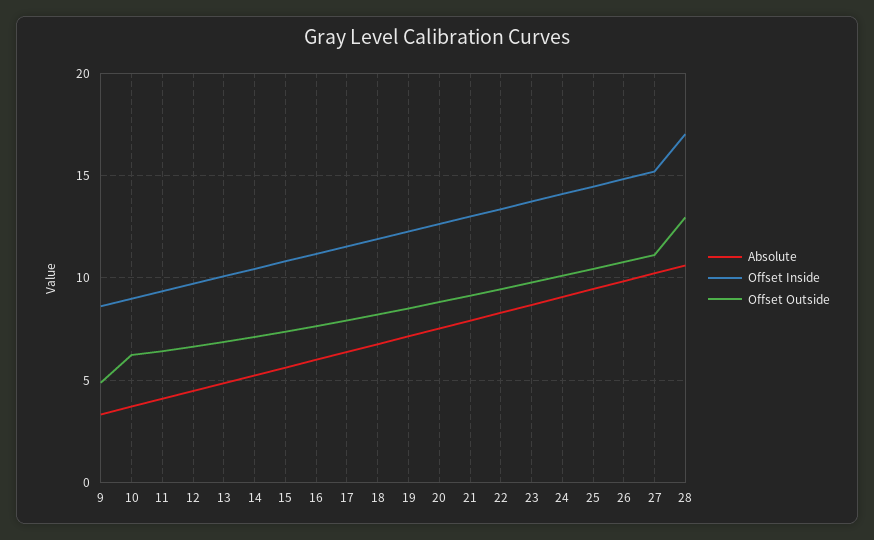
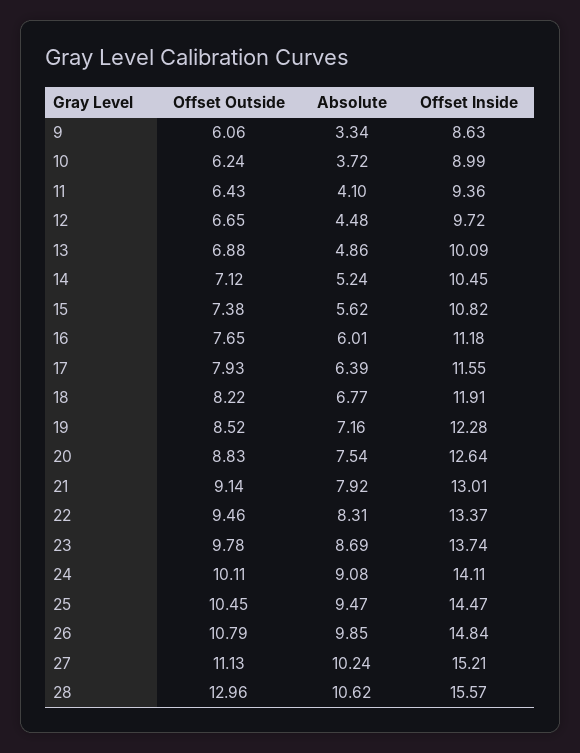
Offset Outside, 9: 5 -> 6.06
Offset Inside, 28: 17 -> 15.57

